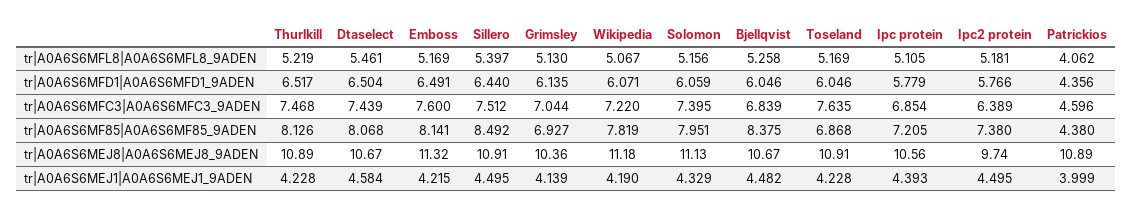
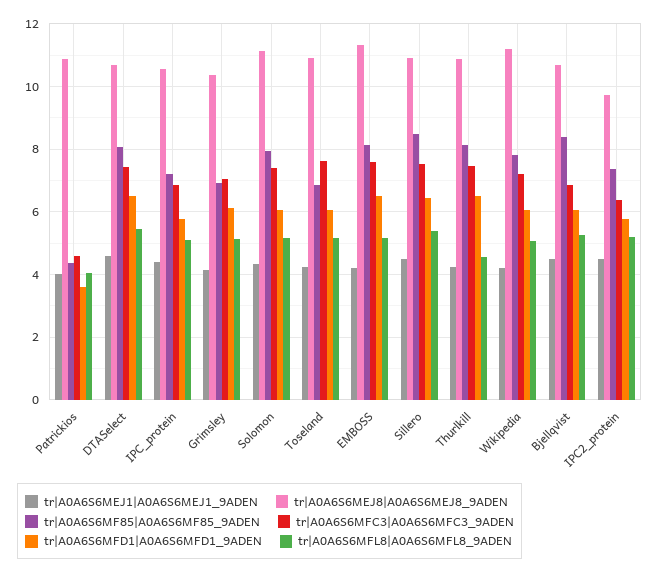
tr|A0A6S6MFL8|A0A6S6MFL8_9ADEN, Thurlkill: 5.219 -> 4.6
tr|A0A6S6MFD1|A0A6S6MFD1_9ADEN, Patrickios: 4.356 -> 3.6

